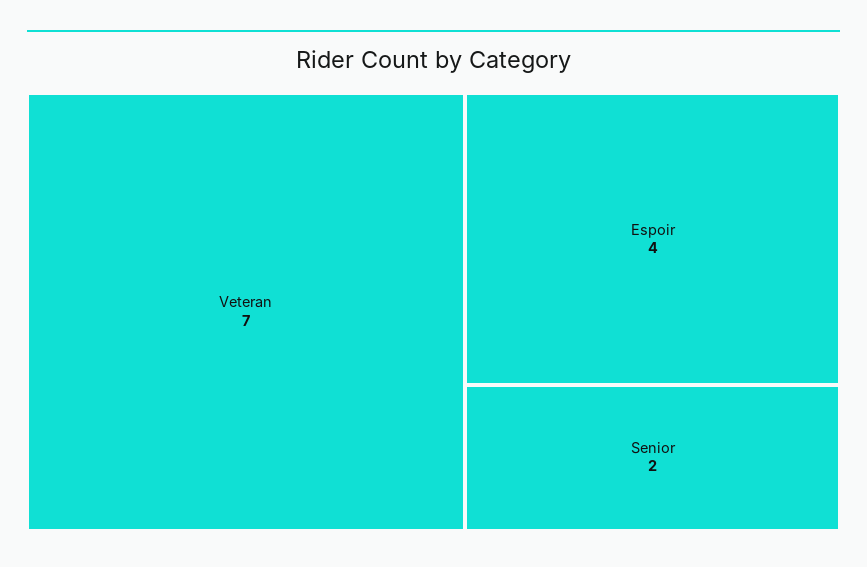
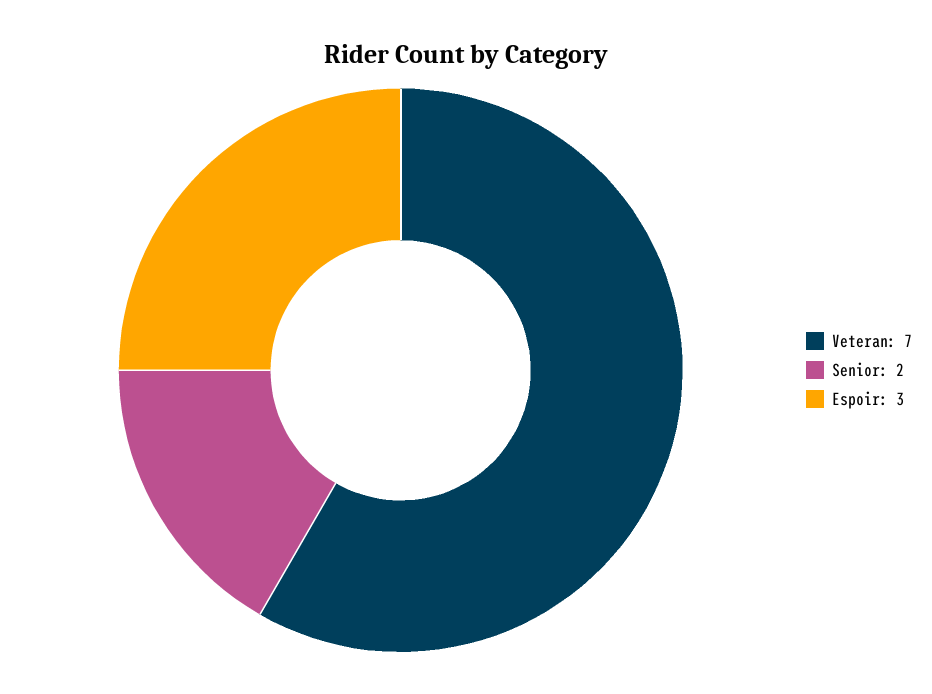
Espoir: 4 -> 3

